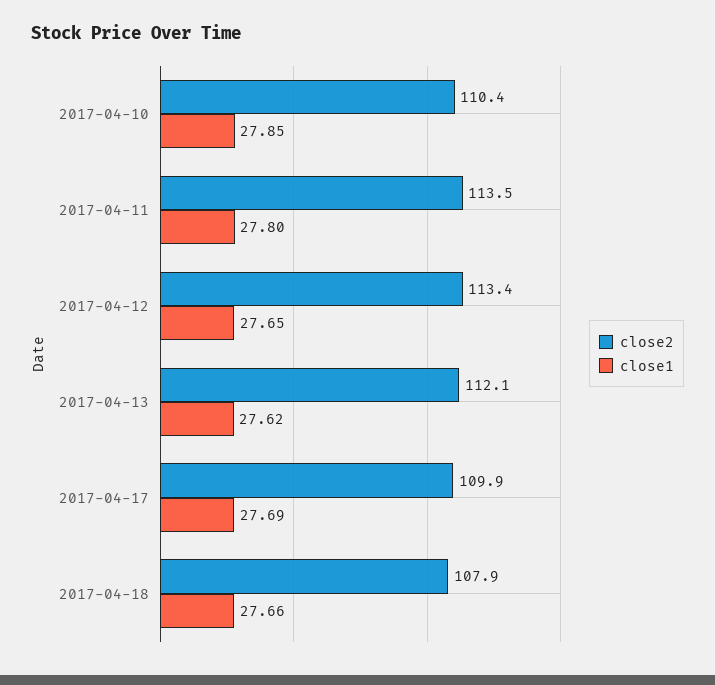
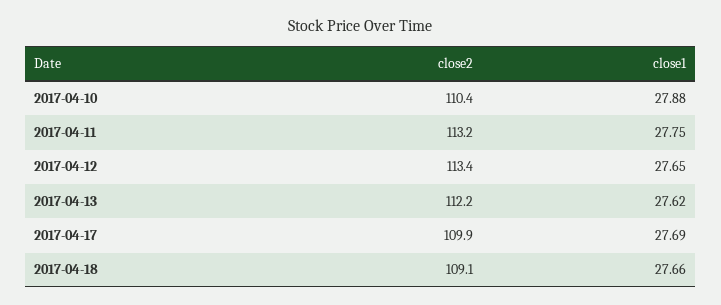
close1, 2017-04-10: 27.85 -> 27.88
close2, 2017-04-11: 113.5 -> 113.2
close1, 2017-04-11: 27.8 -> 27.75
close2, 2017-04-13: 112.1 -> 112.2
close2, 2017-04-18: 107.9 -> 109.1

